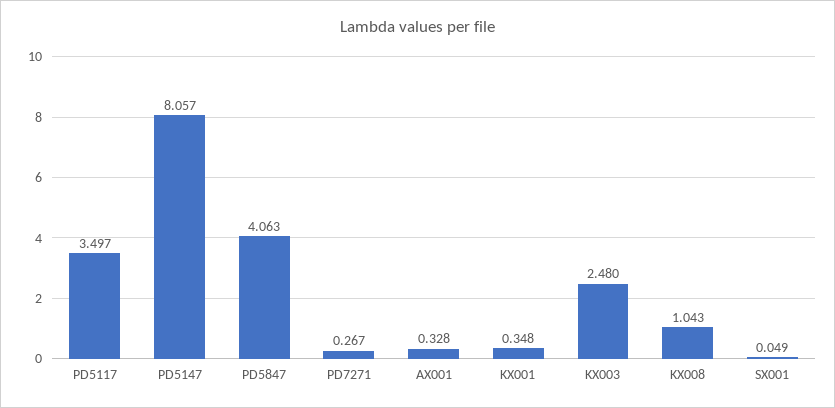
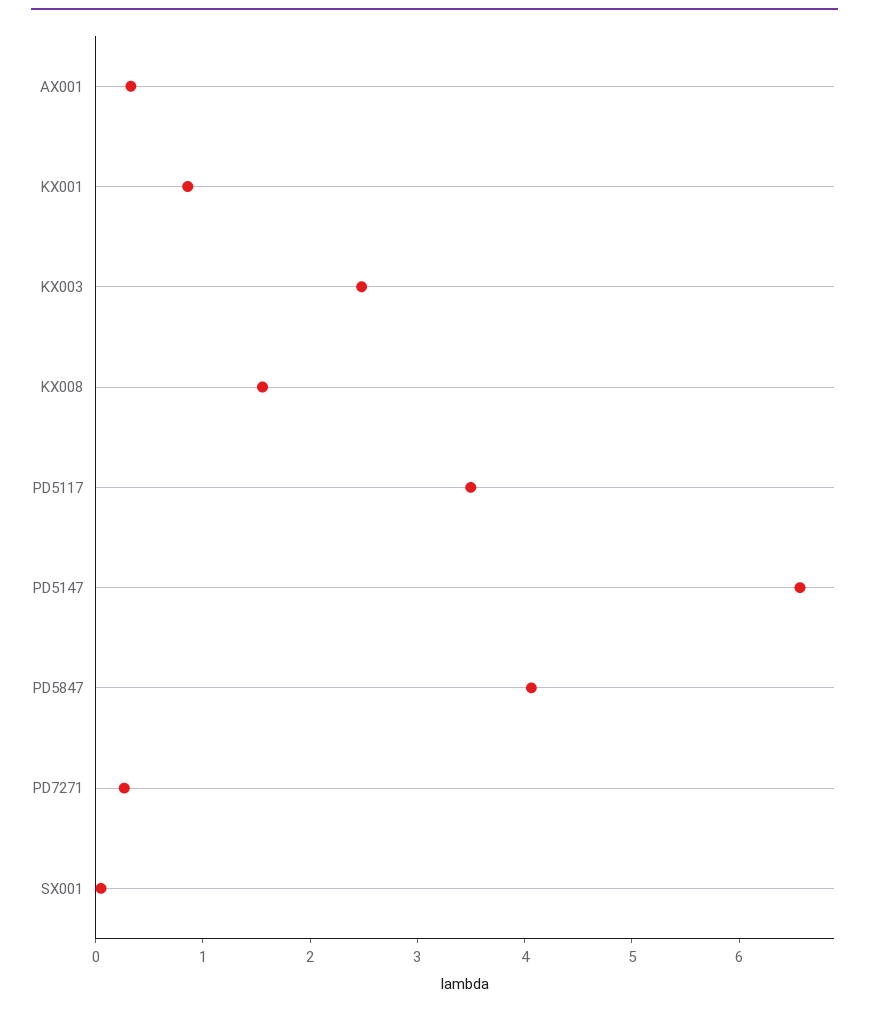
PD5147: 8.057 -> 6.6
KX001: 0.348 -> 0.8
KX008: 1.043 -> 1.6

